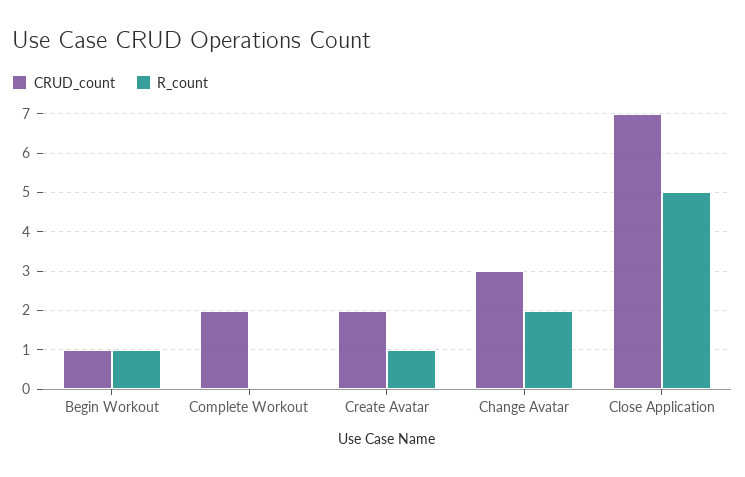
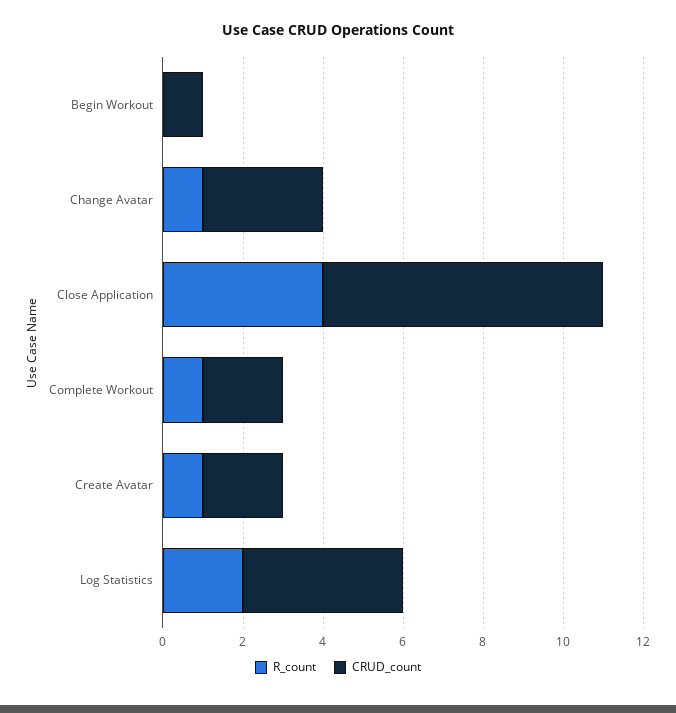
R_count, Begin Workout: 1 -> 0
R_count, Complete Workout: 0 -> 1
R_count, Change Avatar: 2 -> 1
R_count, Close Application: 5 -> 4
R_count, Log Statistics: none -> 2
CRUD_count, Log Statistics: none -> 4

